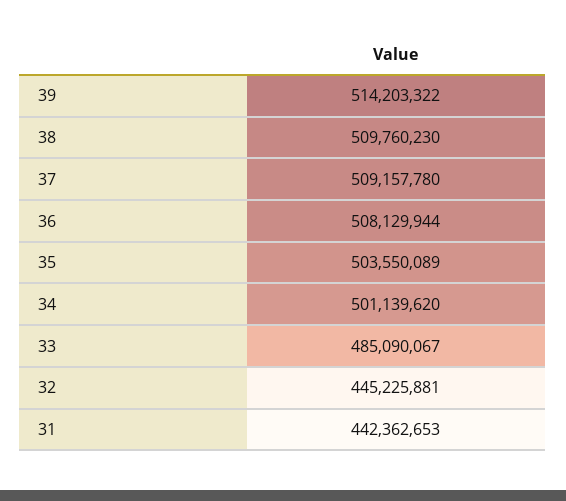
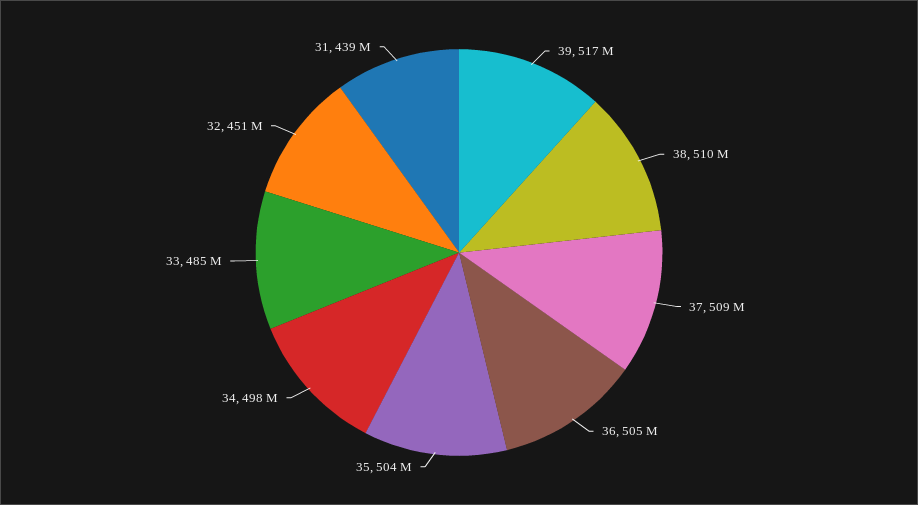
39: 514203322 -> 517000000
36: 508129944 -> 505000000
34: 501139620 -> 498000000
32: 445225881 -> 451000000
31: 442362653 -> 439000000

